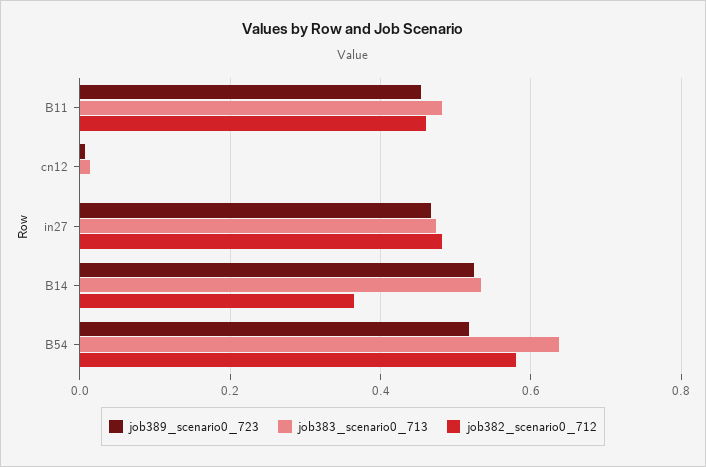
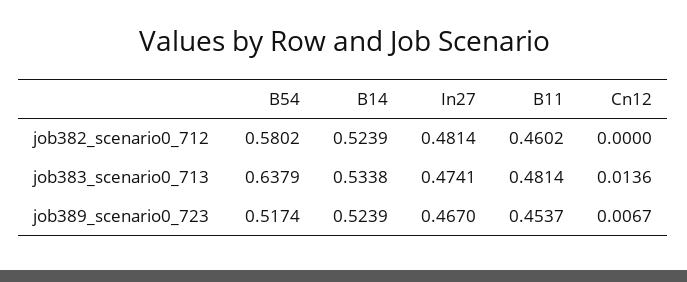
job382_scenario0_712, B14: 0.36 -> 0.5239

